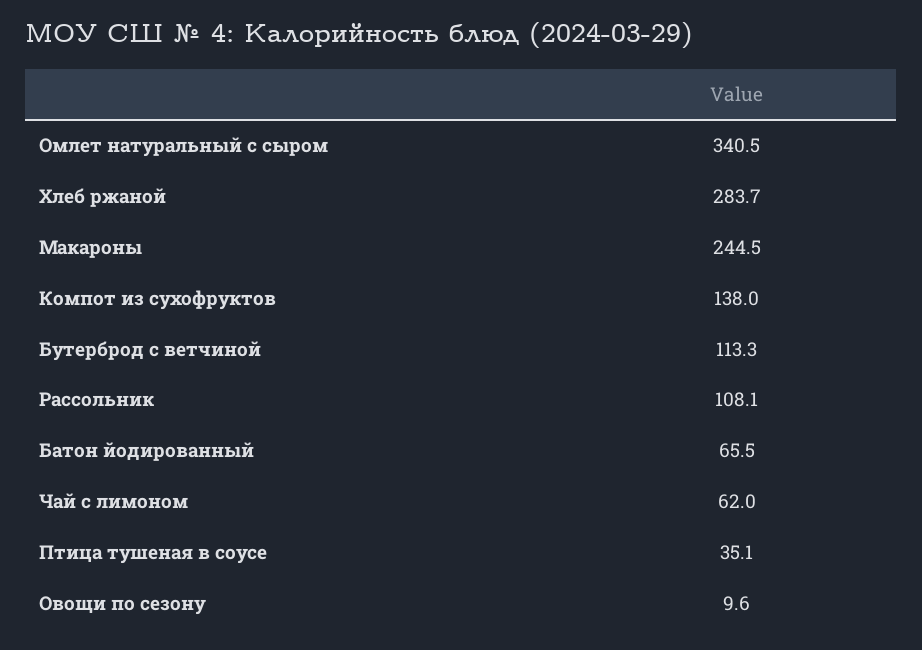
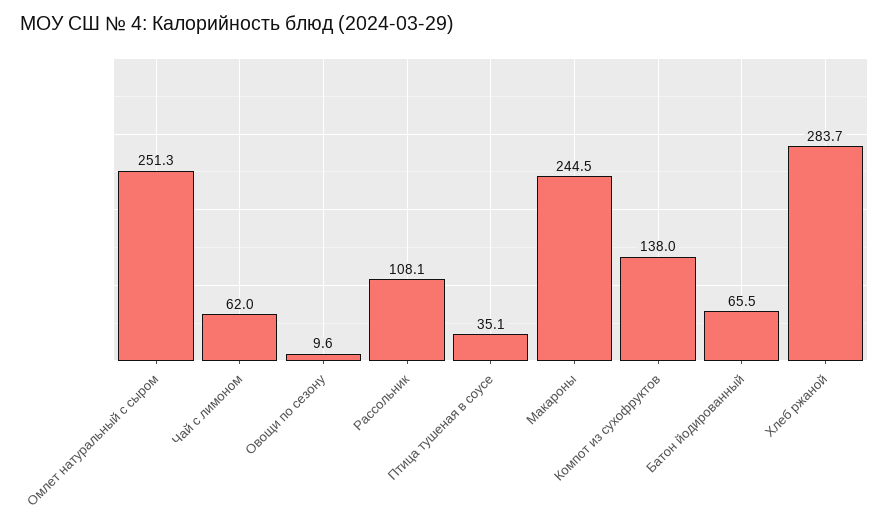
Омлет натуральный с сыром: 340.5 -> 251.3
Бутерброд с ветчиной: 113.3 -> none

